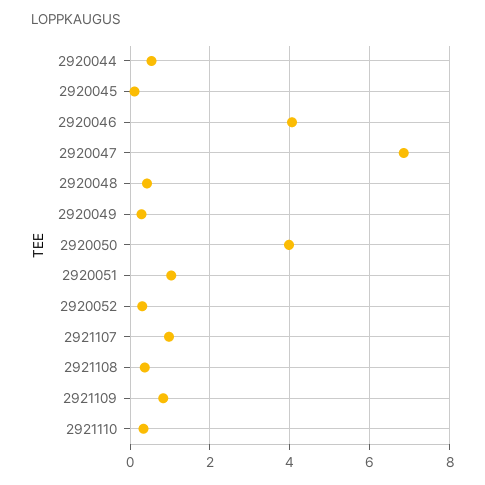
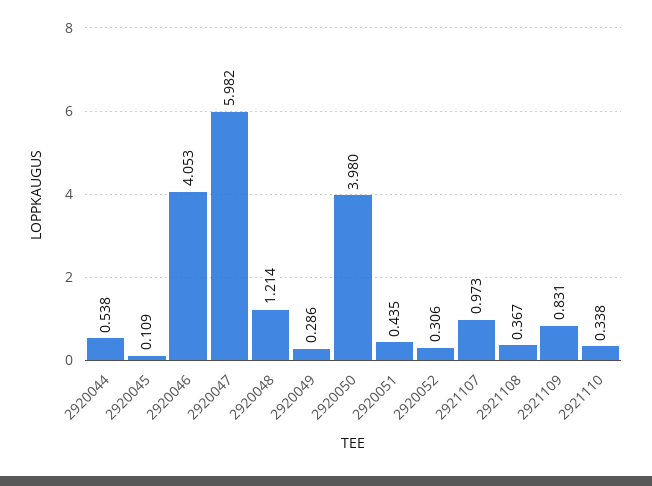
2920047: 6.8 -> 5.982
2920048: 0.4 -> 1.214
2920051: 1 -> 0.435

